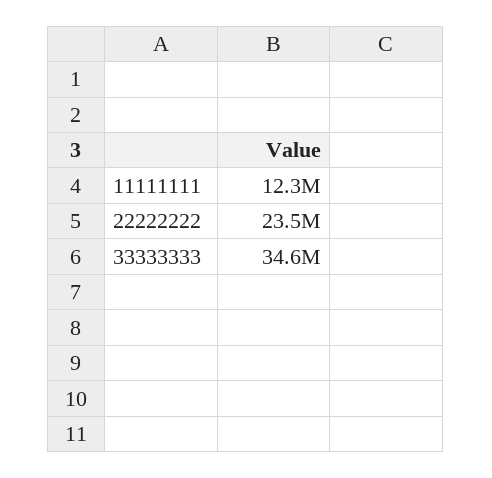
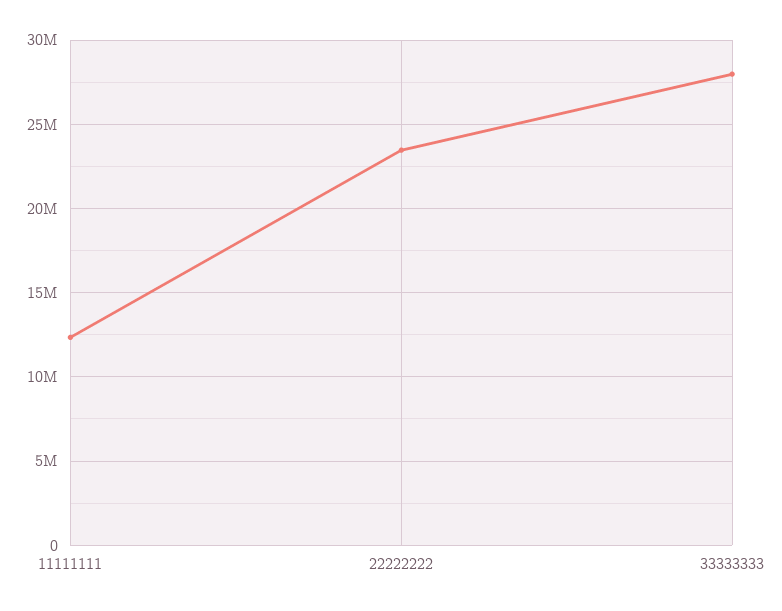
33333333: 34600000 -> 28000000

